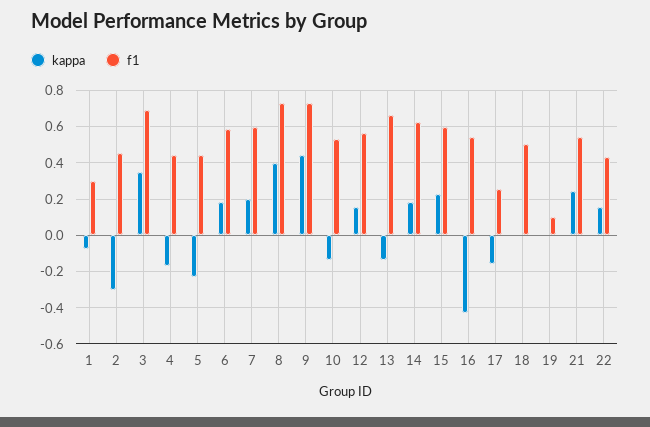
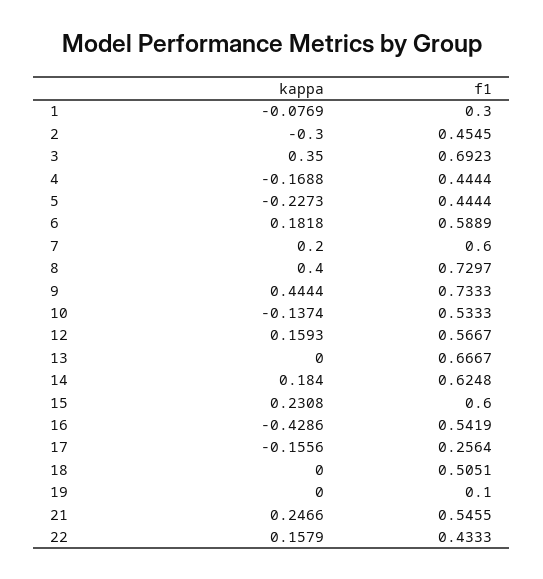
kappa, 13: -0.15 -> 0

